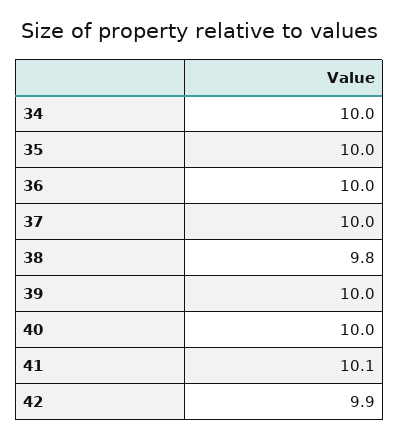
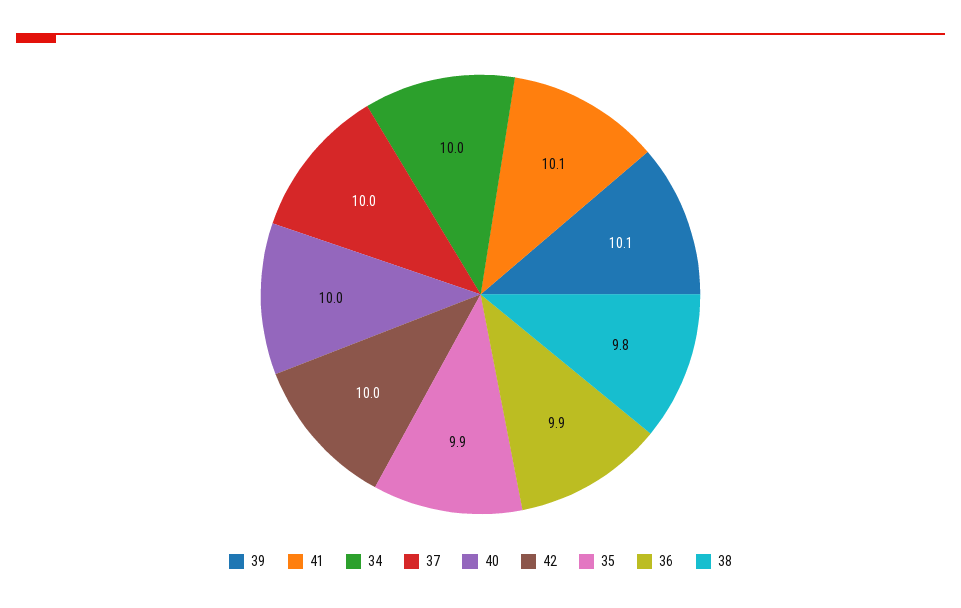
35: 10 -> 9.9
36: 10 -> 9.9
39: 10 -> 10.1
42: 9.9 -> 10

